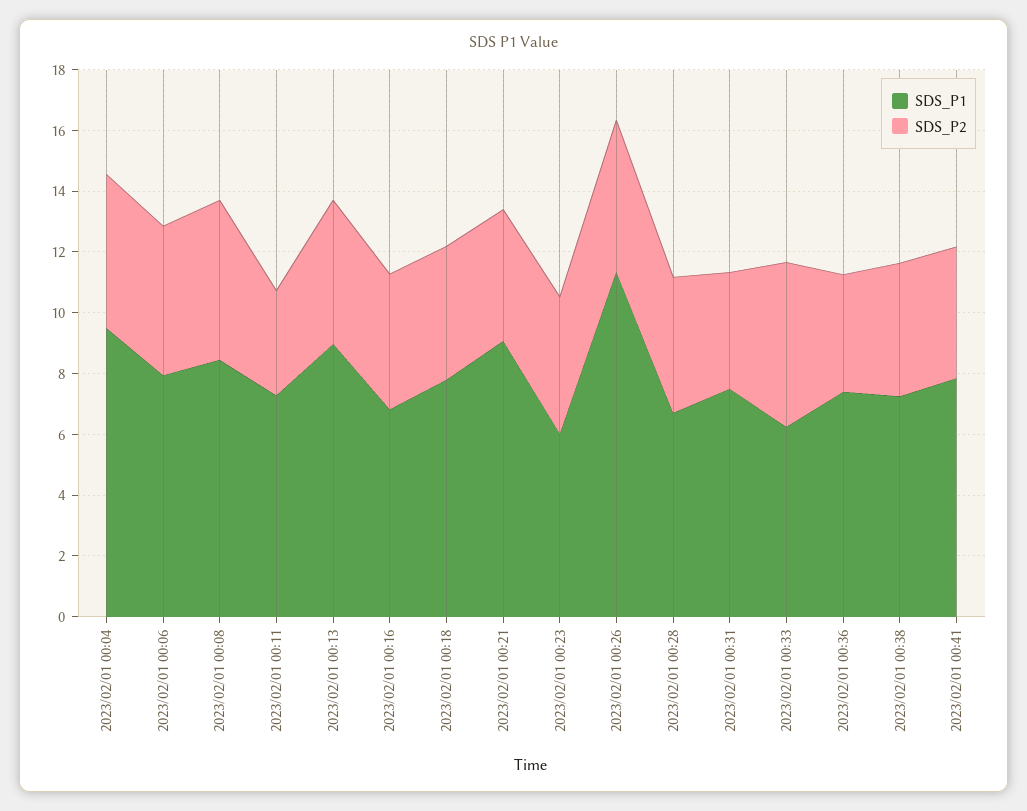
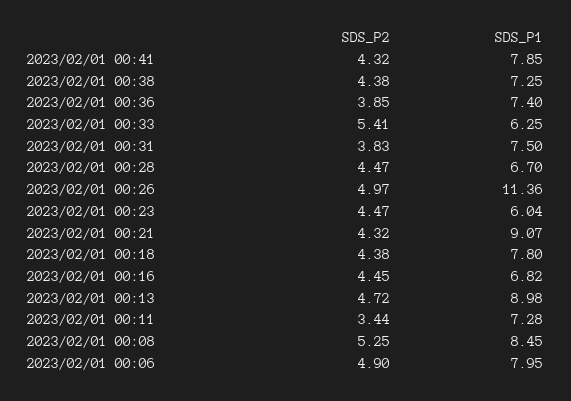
SDS_P1, 2023/02/01 00:04: 9.5 -> none
SDS_P2, 2023/02/01 00:04: 5 -> none

